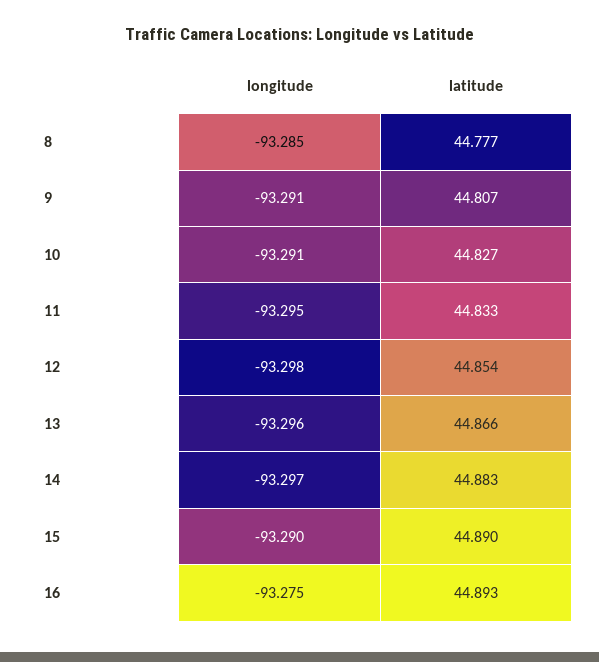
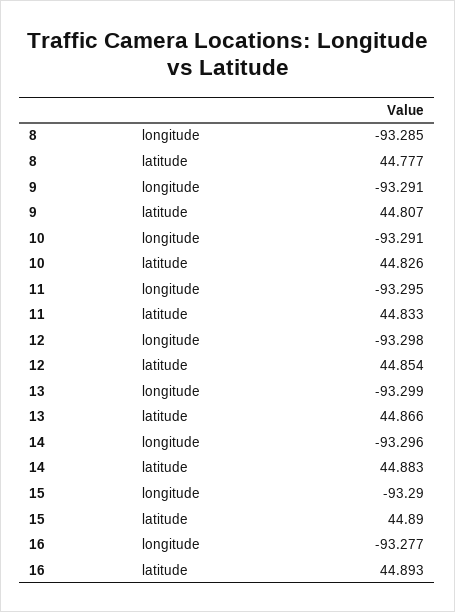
latitude, 10: 44.827 -> 44.826
longitude, 13: -93.296 -> -93.299
longitude, 14: -93.297 -> -93.296
longitude, 16: -93.275 -> -93.277

